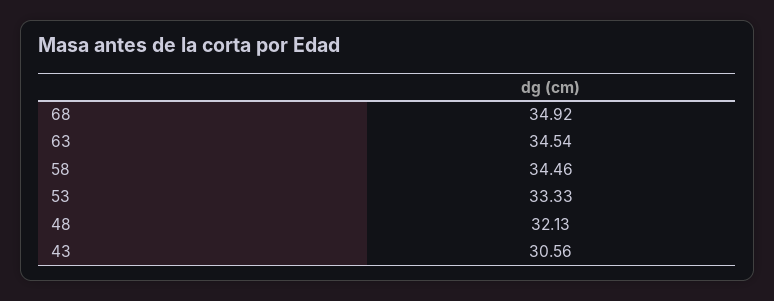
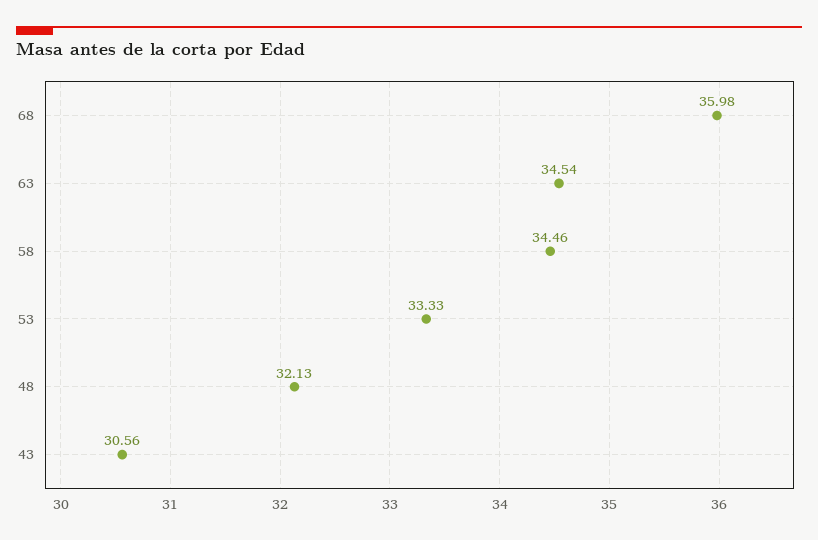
68: 34.92 -> 35.98

